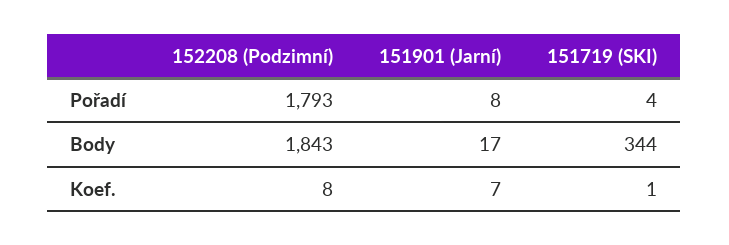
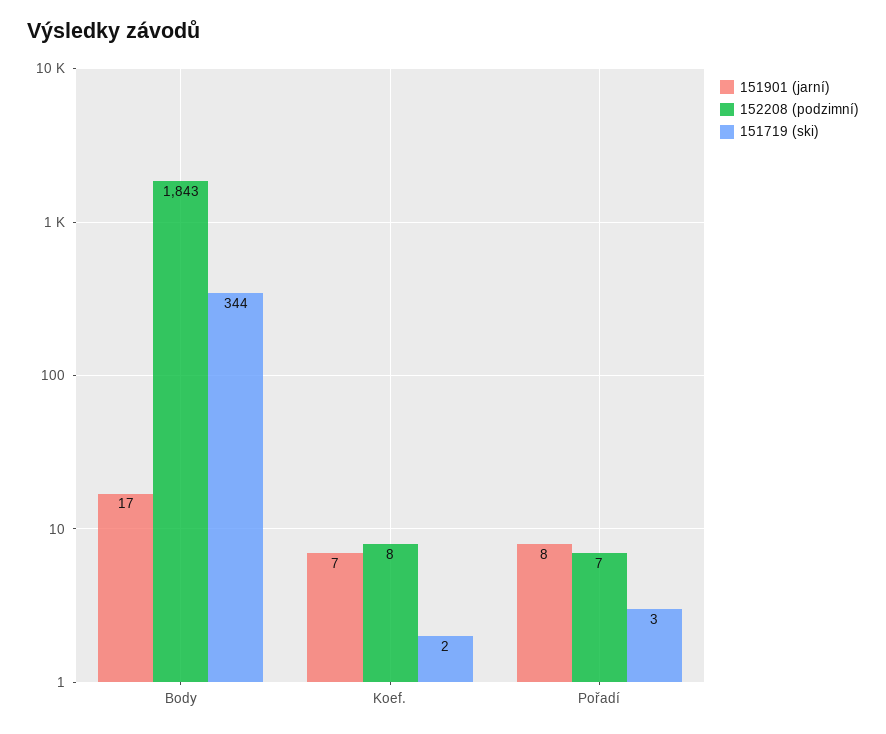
152208 (Podzimní), Pořadí: 1793 -> 7
151719 (SKI), Pořadí: 4 -> 3
151719 (SKI), Koef.: 1 -> 2

